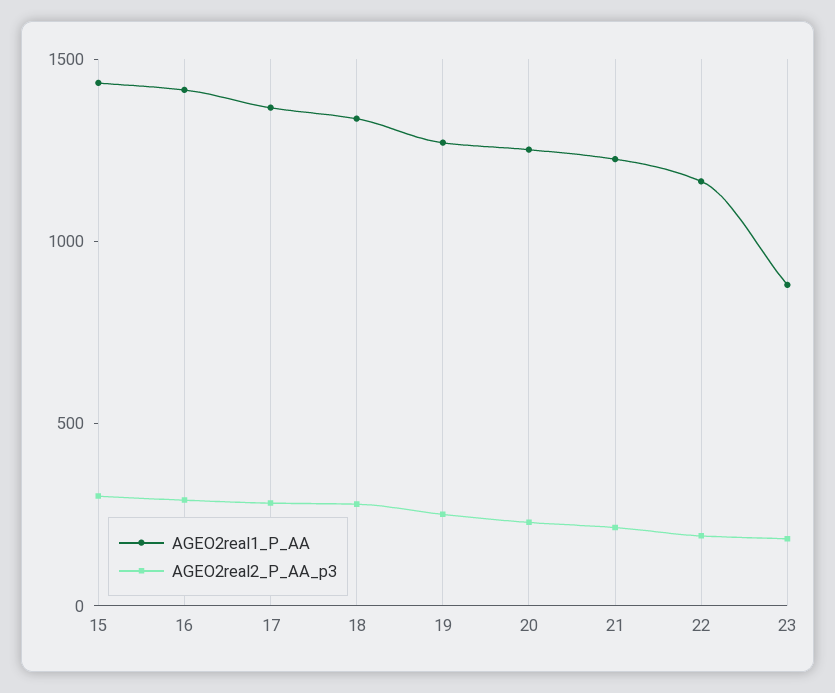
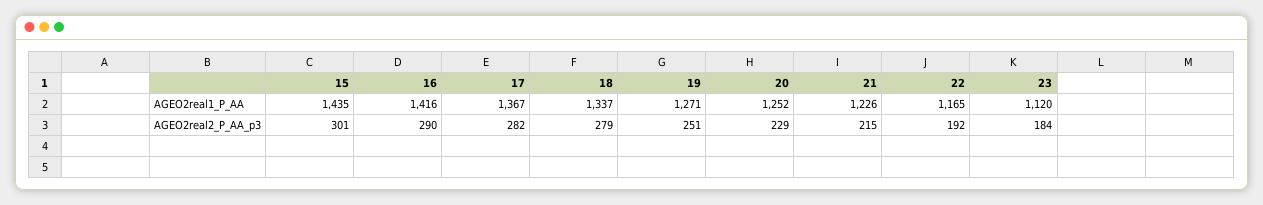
AGEO2real1_P_AA, 23: 900 -> 1120

